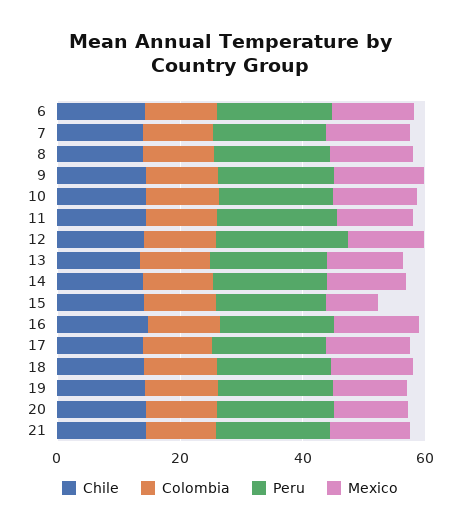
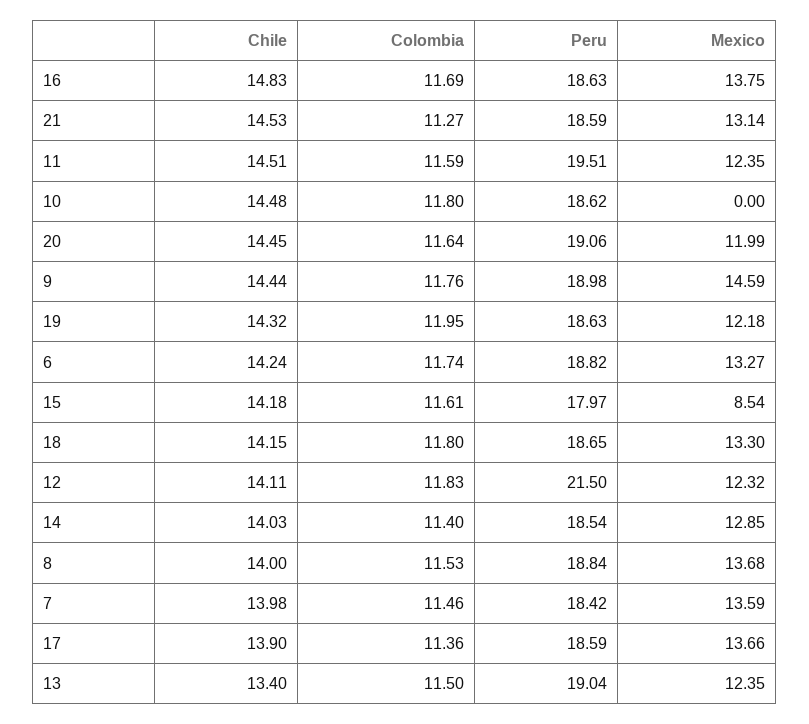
Mexico, 10: 15 -> 0

